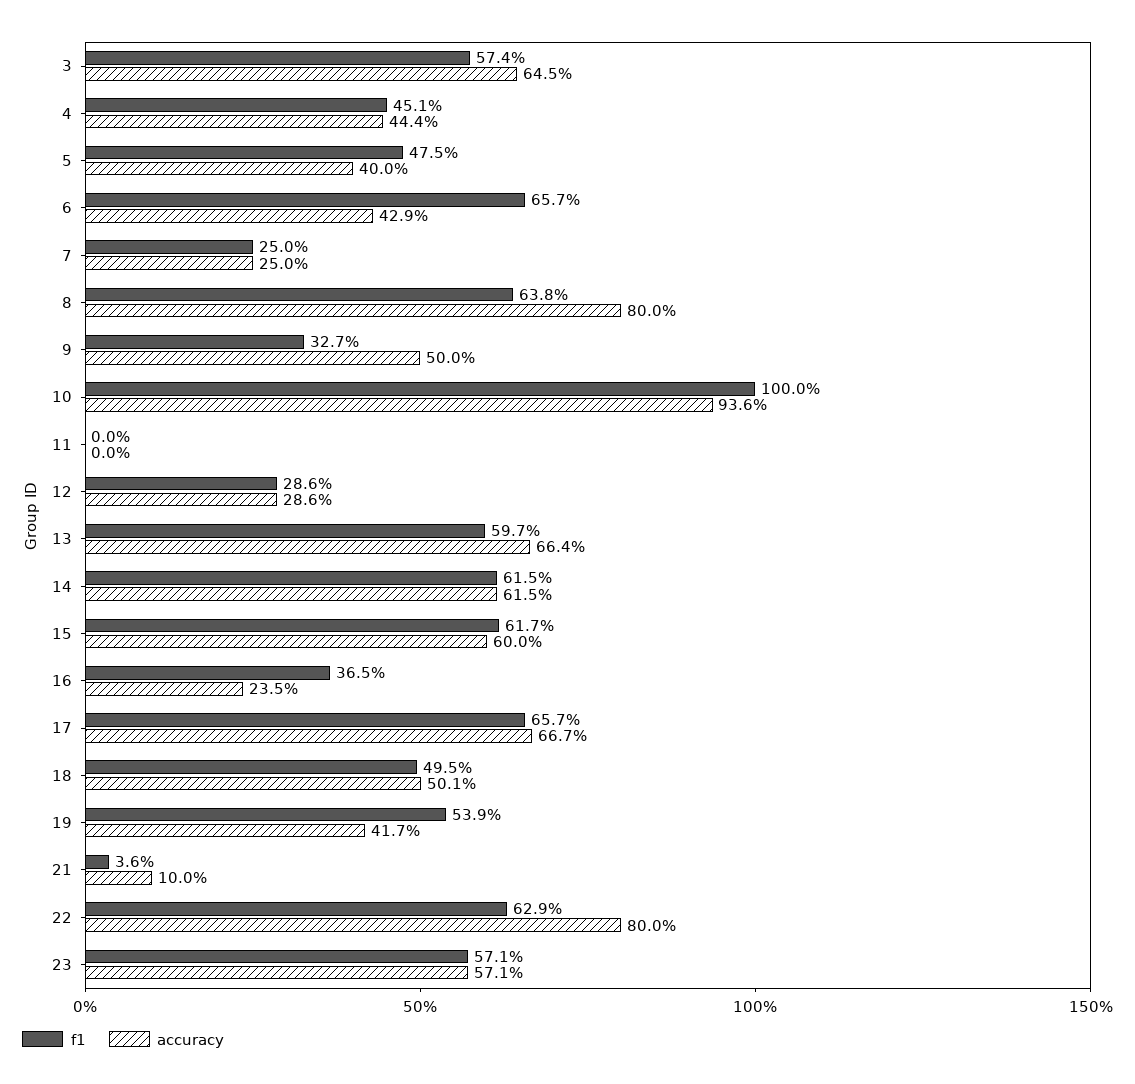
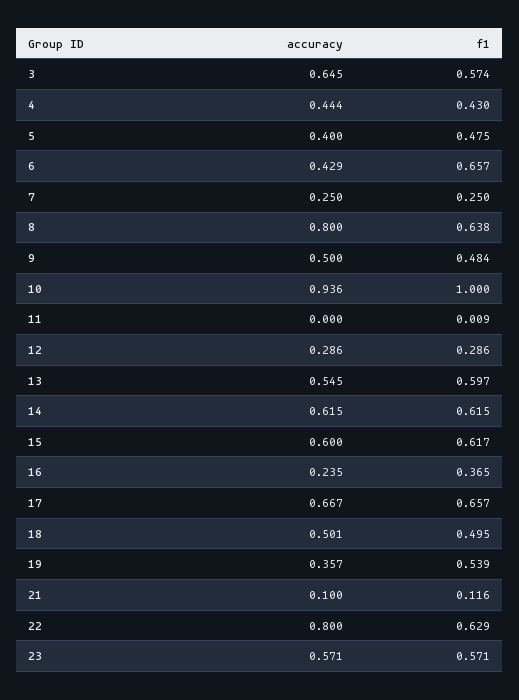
f1, 4: 0.451 -> 0.43
f1, 9: 0.327 -> 0.484
f1, 11: 0 -> 0.009
accuracy, 13: 0.664 -> 0.545
accuracy, 19: 0.417 -> 0.357
f1, 21: 0.036 -> 0.116

